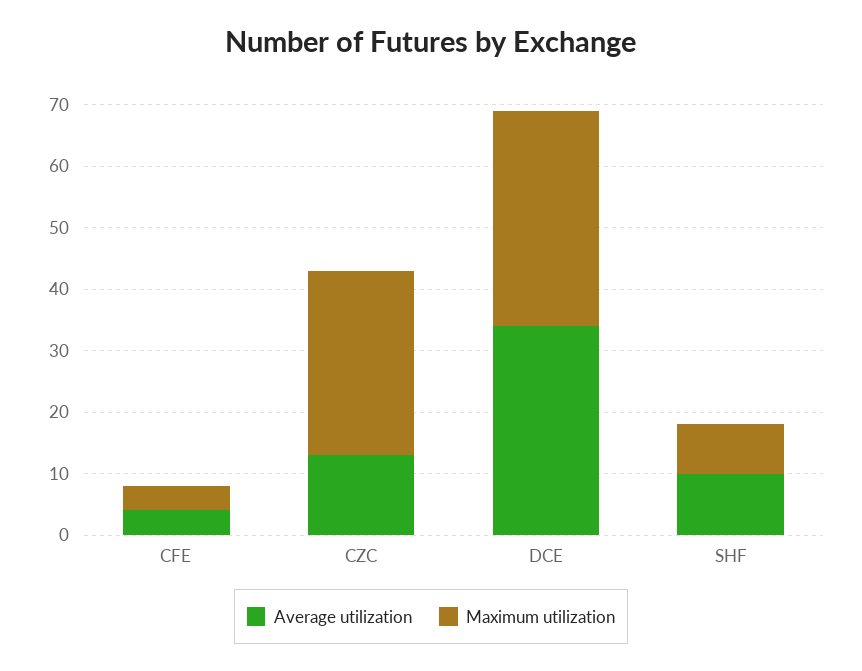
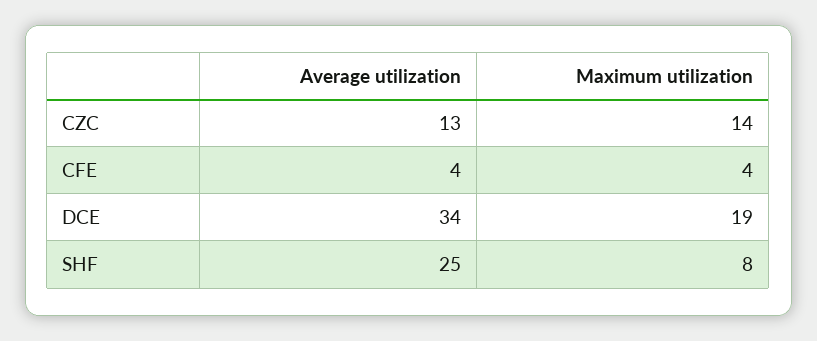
Maximum utilization, CZC: 30 -> 14
Maximum utilization, DCE: 35 -> 19
Average utilization, SHF: 10 -> 25

